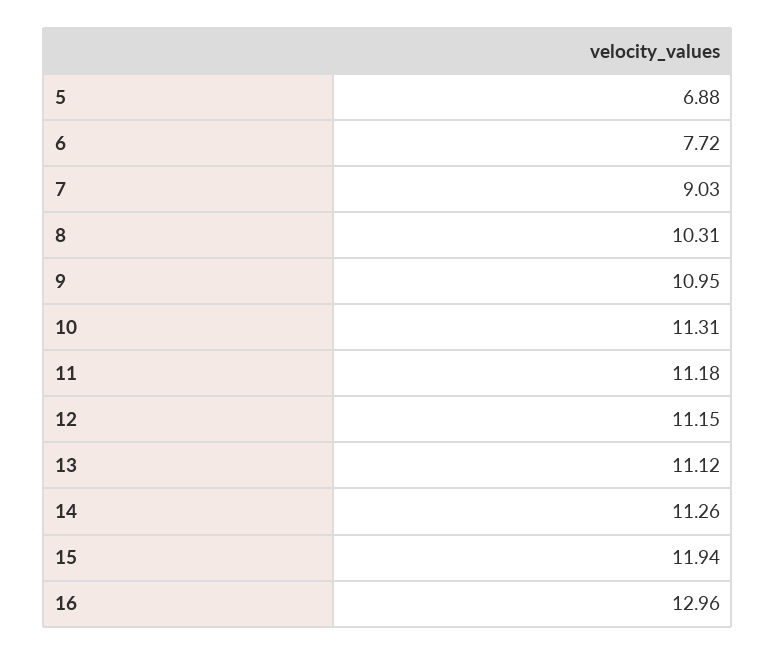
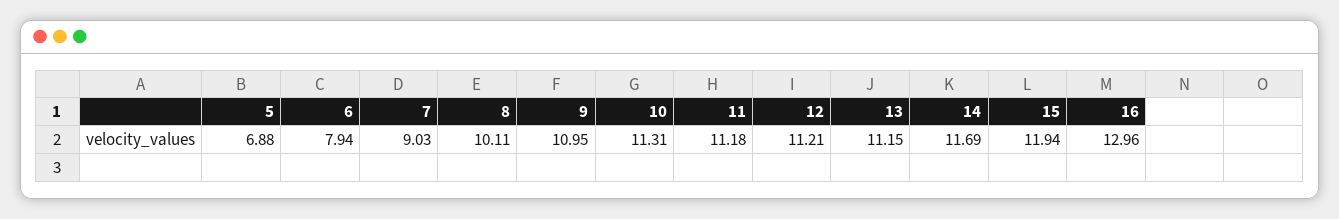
6: 7.72 -> 7.94
8: 10.31 -> 10.11
12: 11.15 -> 11.21
13: 11.12 -> 11.15
14: 11.26 -> 11.69

